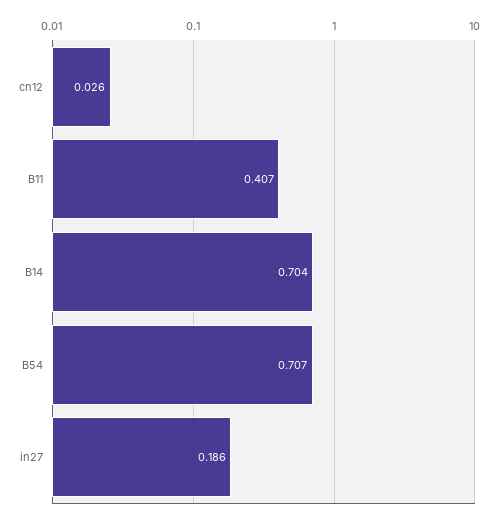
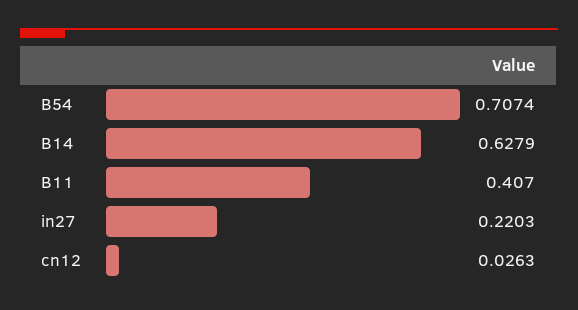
B14: 0.704 -> 0.6279
in27: 0.186 -> 0.2203

